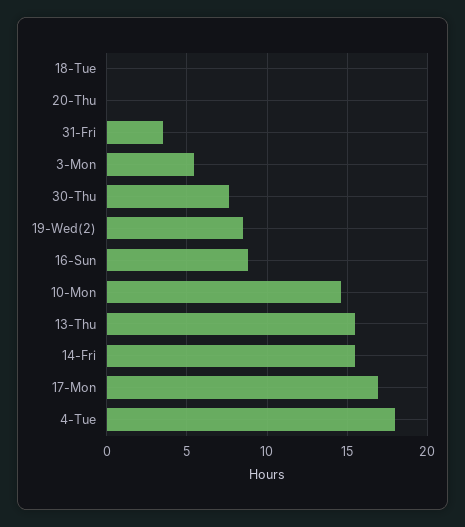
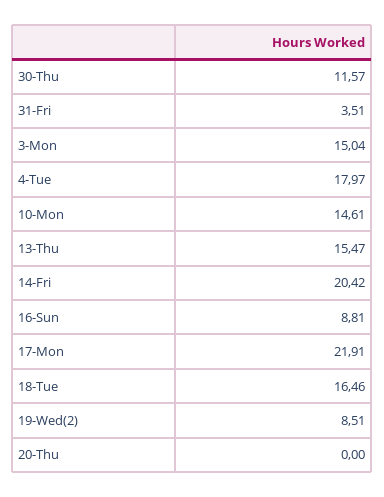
18-Tue: 0 -> 16.46
3-Mon: 5.5 -> 15.04
30-Thu: 7.5 -> 11.57
14-Fri: 15.5 -> 20.42
17-Mon: 17 -> 21.91

